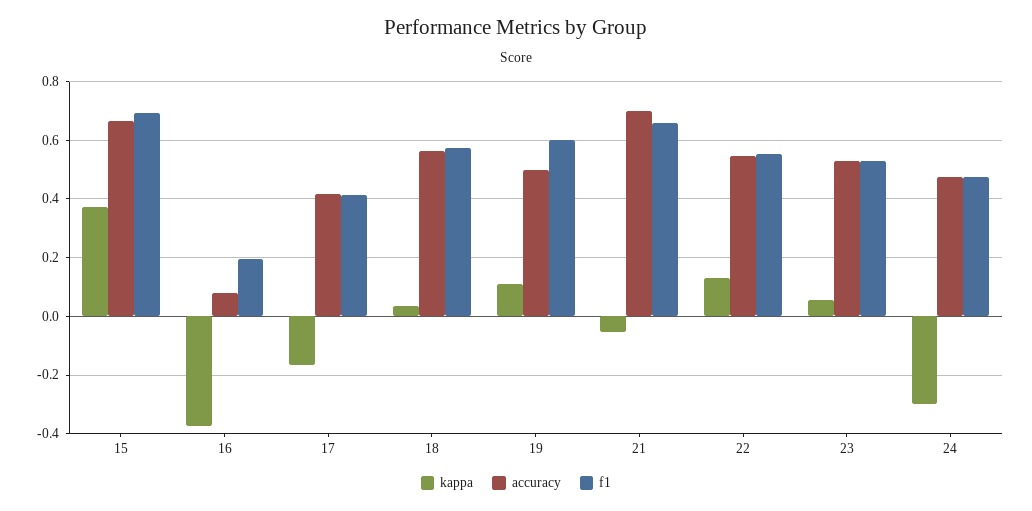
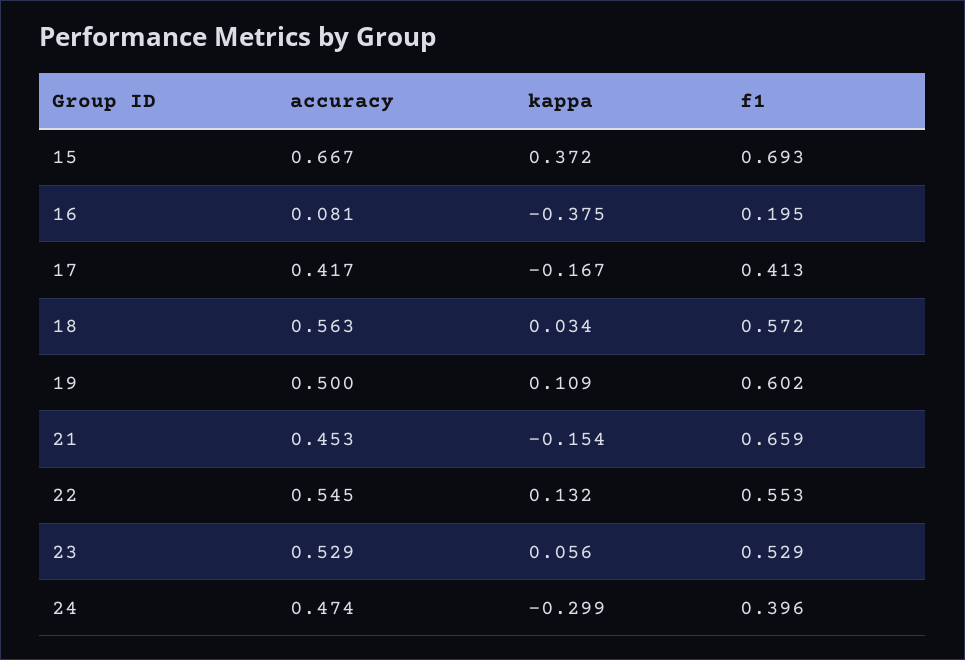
kappa, 21: -0.05 -> -0.154
accuracy, 21: 0.7 -> 0.453
f1, 24: 0.475 -> 0.396

